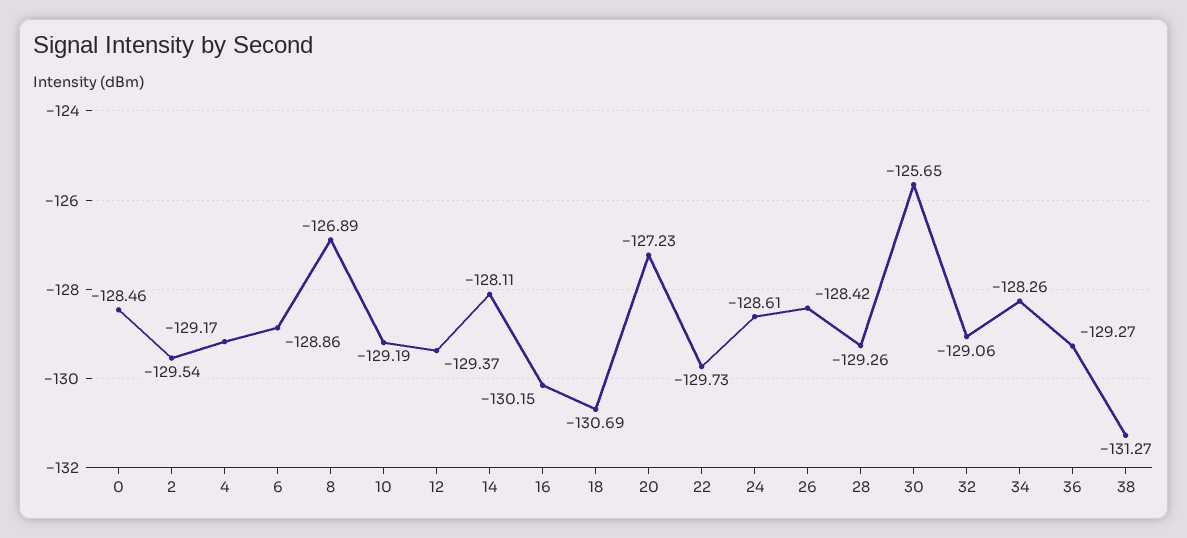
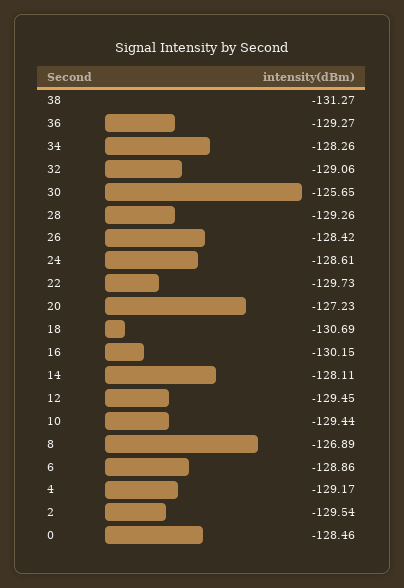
10: -129.19 -> -129.44
12: -129.37 -> -129.45

